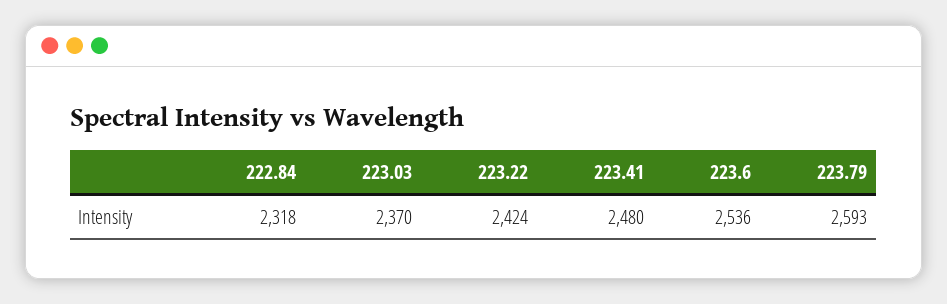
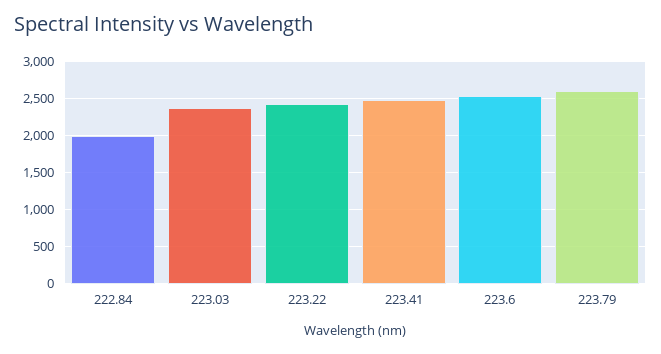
222.84: 2318 -> 2000

